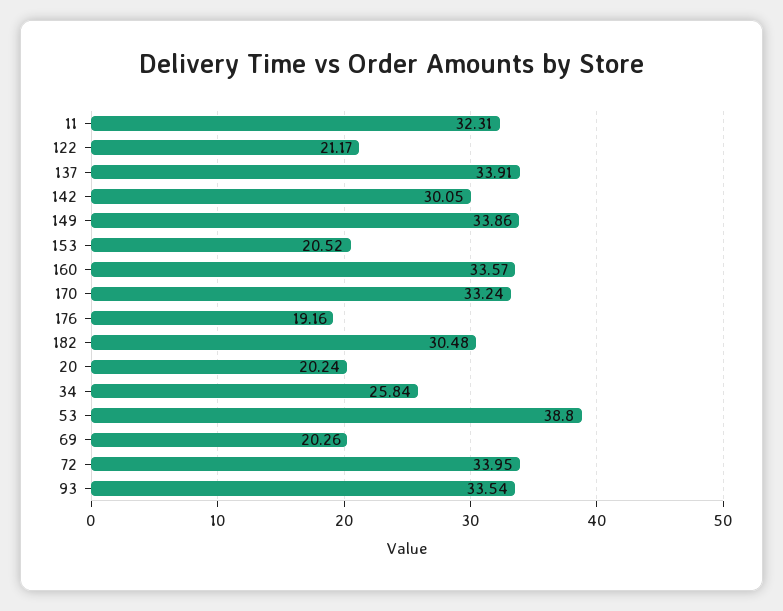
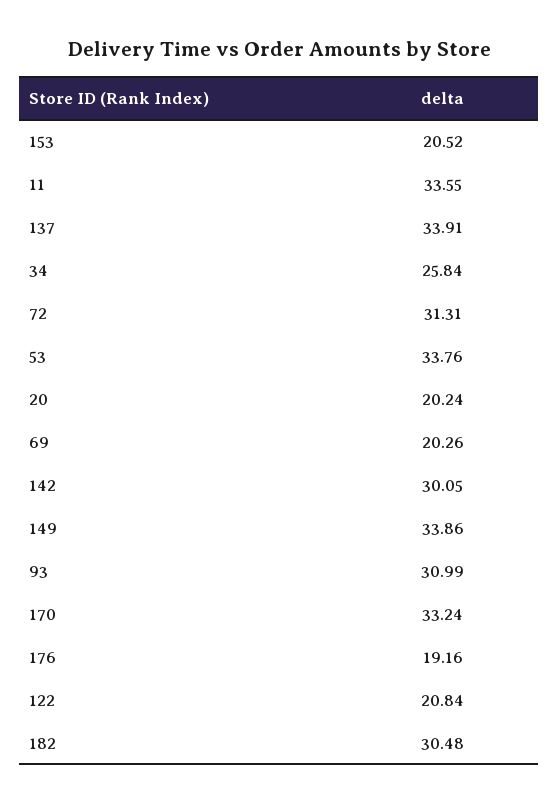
11: 32.31 -> 33.55
122: 21.17 -> 20.84
160: 33.57 -> none
53: 38.8 -> 33.76
72: 33.95 -> 31.31
93: 33.54 -> 30.99

